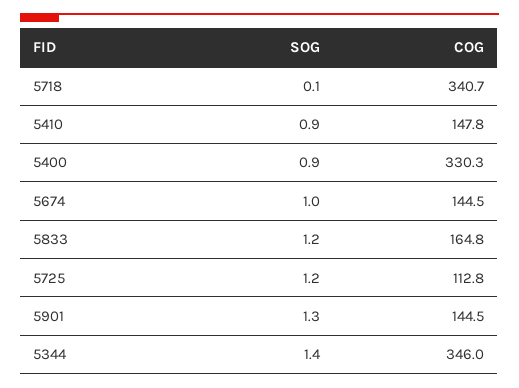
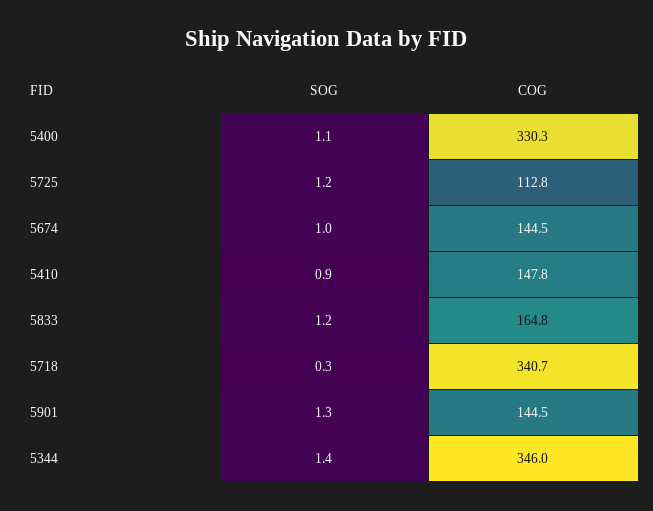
SOG, 5718: 0.1 -> 0.3
SOG, 5400: 0.9 -> 1.1

